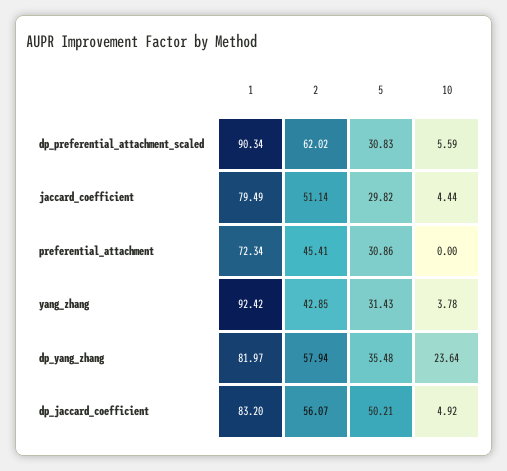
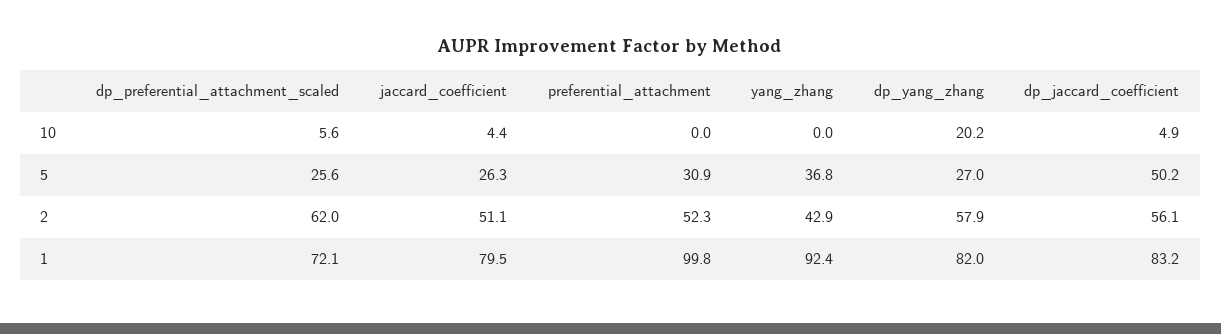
1, dp_preferential_attachment_scaled: 90.34 -> 72.1
5, dp_preferential_attachment_scaled: 30.83 -> 25.6
5, jaccard_coefficient: 29.82 -> 26.3
1, preferential_attachment: 72.34 -> 99.8
2, preferential_attachment: 45.41 -> 52.3
5, yang_zhang: 31.43 -> 36.8
10, yang_zhang: 3.78 -> 0
5, dp_yang_zhang: 35.48 -> 27
10, dp_yang_zhang: 23.64 -> 20.2

